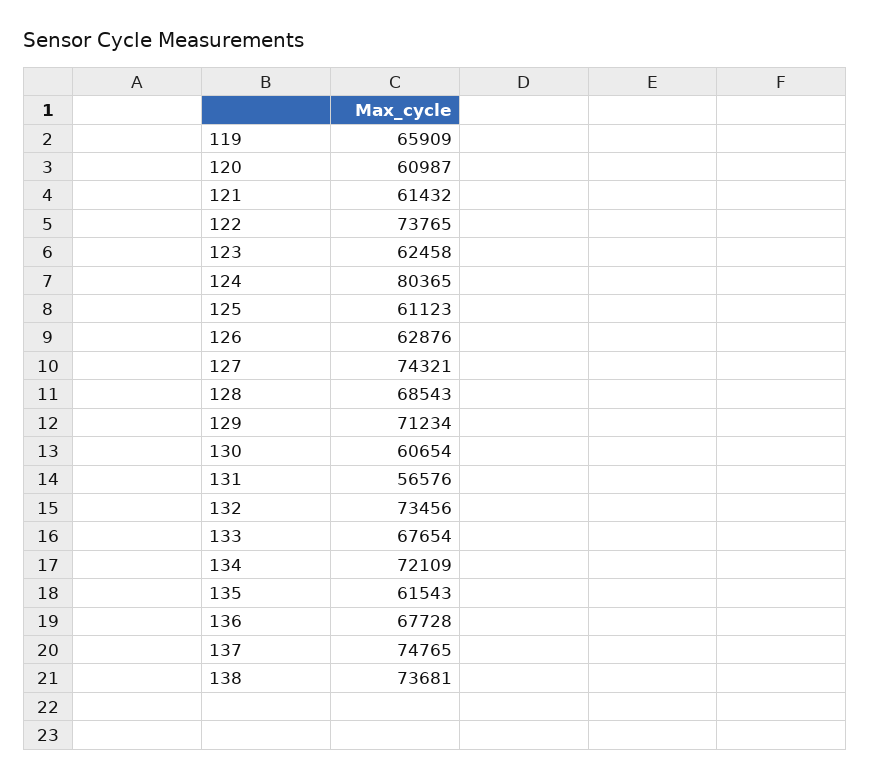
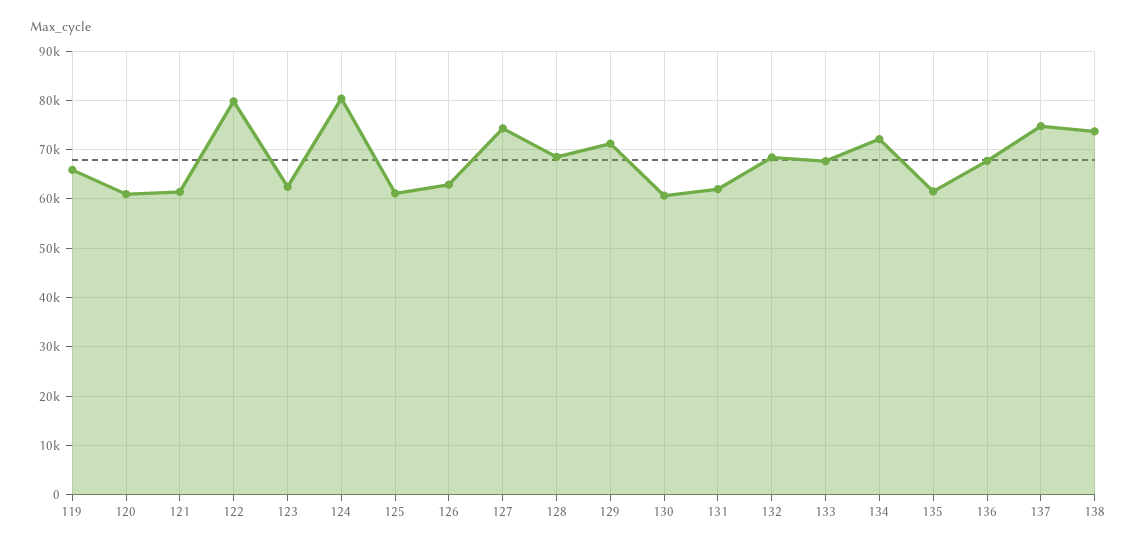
122: 73765 -> 80000
131: 56576 -> 62000
132: 73456 -> 68000

